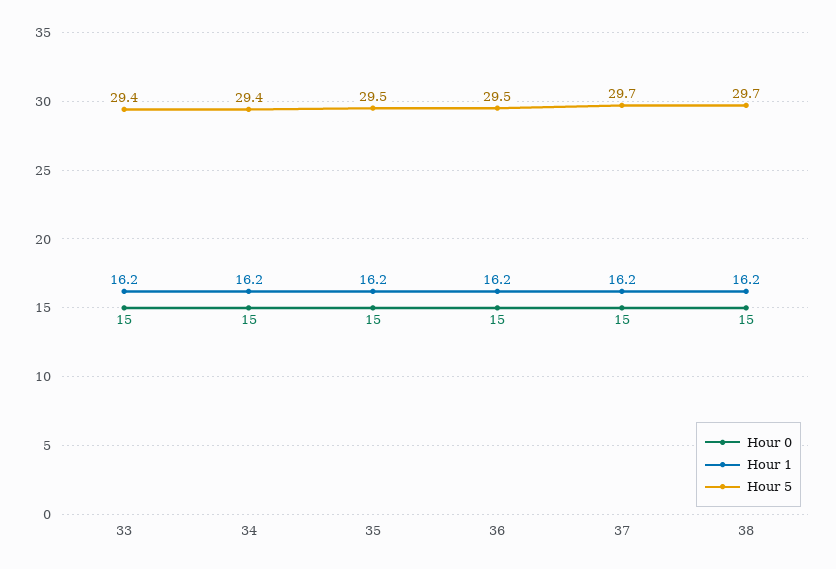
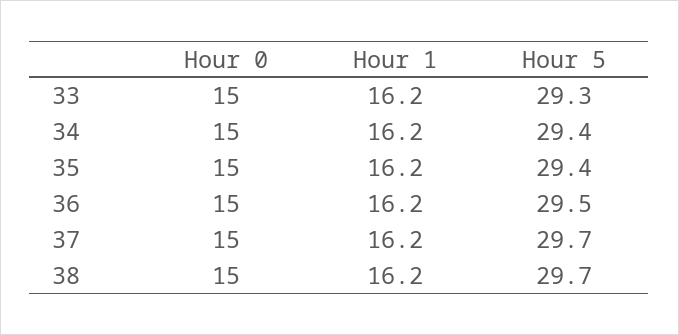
Hour 5, 33: 29.4 -> 29.3
Hour 5, 35: 29.5 -> 29.4

